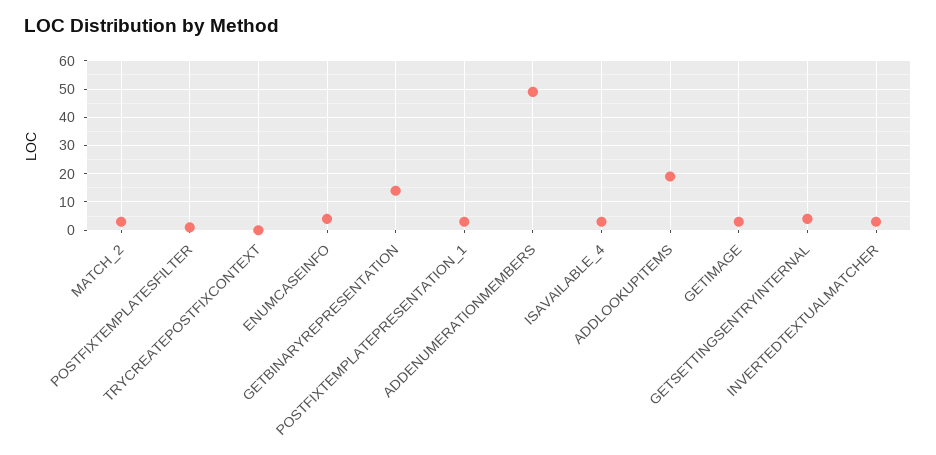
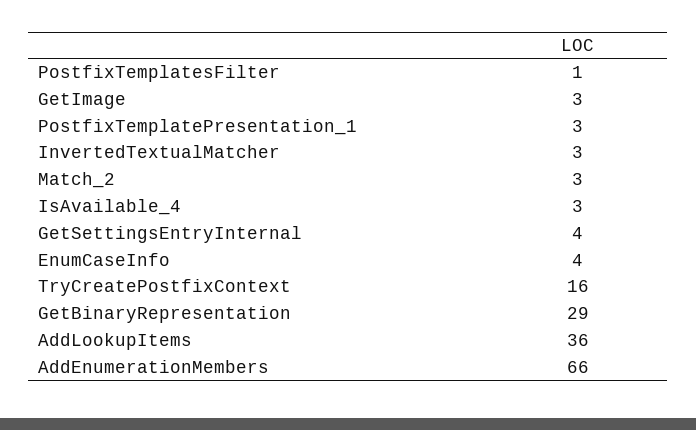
TRYCREATEPOSTFIXCONTEXT: 0 -> 16
GETBINARYREPRESENTATION: 15 -> 29
ADDENUMERATIONMEMBERS: 50 -> 66
ADDLOOKUPITEMS: 20 -> 36

